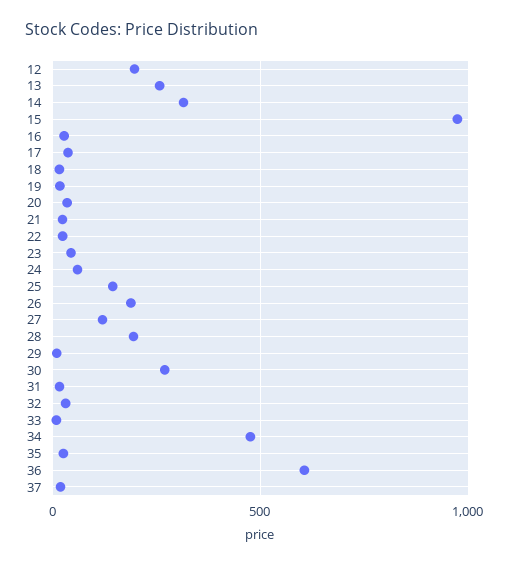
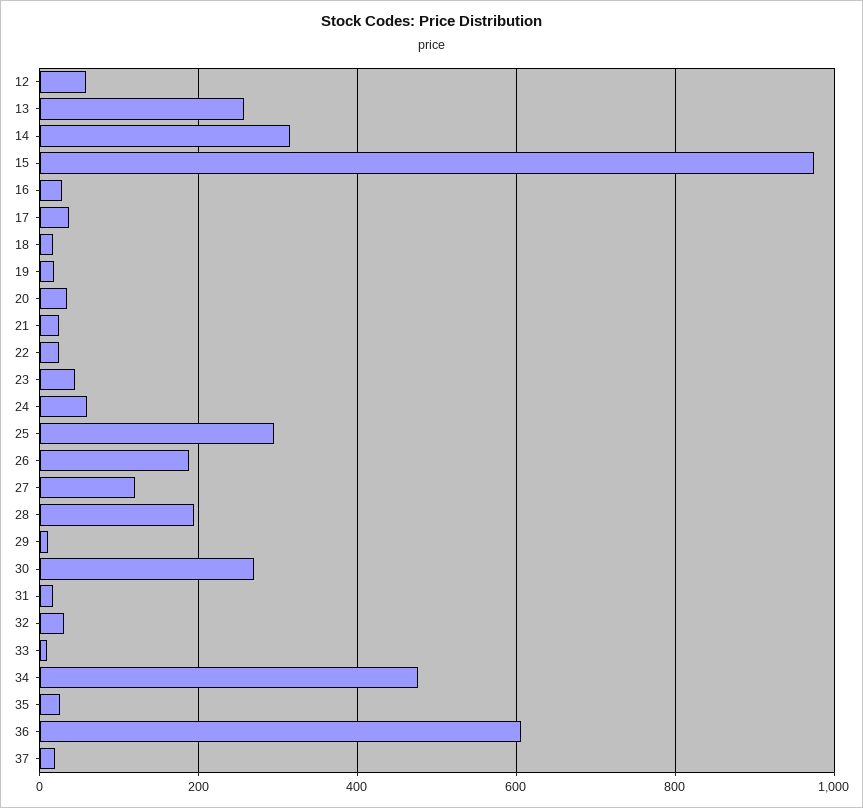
12: 200 -> 60
25: 150 -> 300

